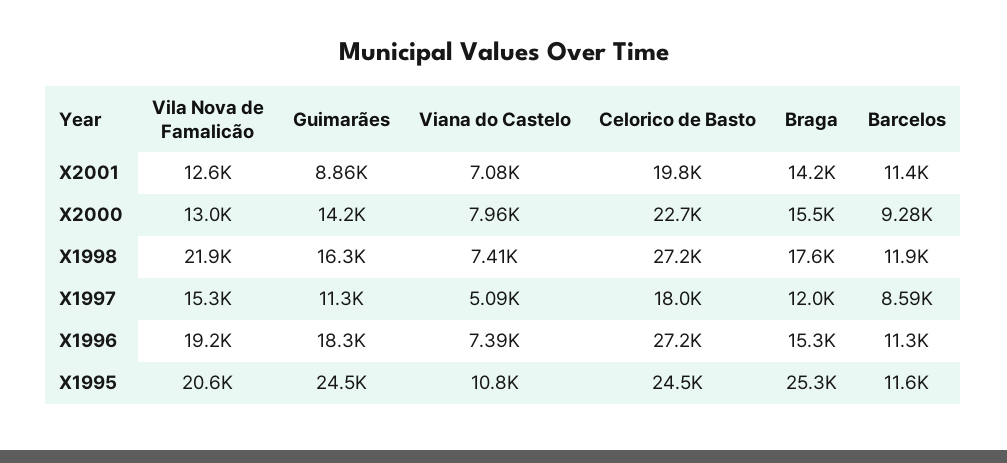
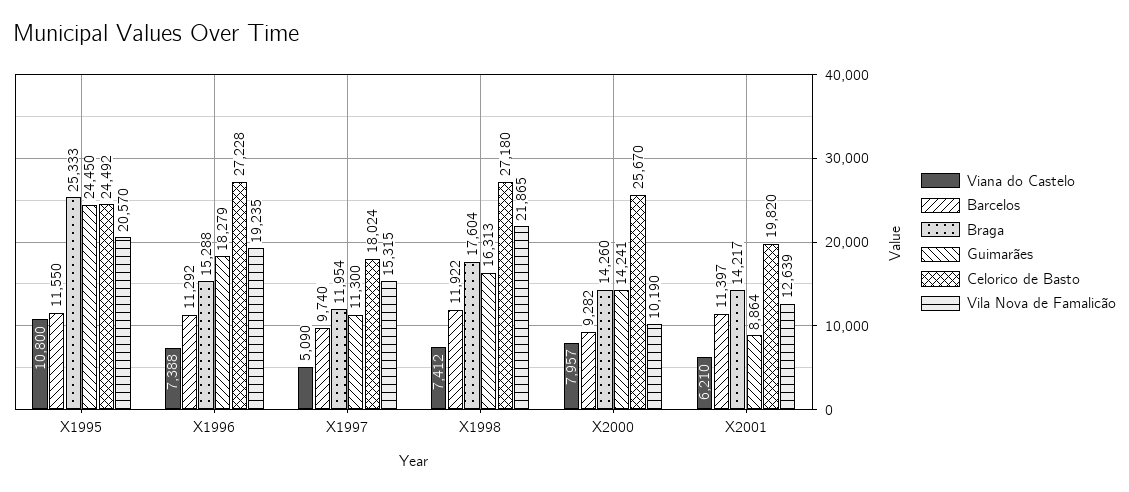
Viana do Castelo, X2001: 7080 -> 6210
Vila Nova de Famalicão, X2000: 13000 -> 10190
Celorico de Basto, X2000: 22700 -> 25670
Braga, X2000: 15500 -> 14260
Barcelos, X1997: 8590 -> 9740

